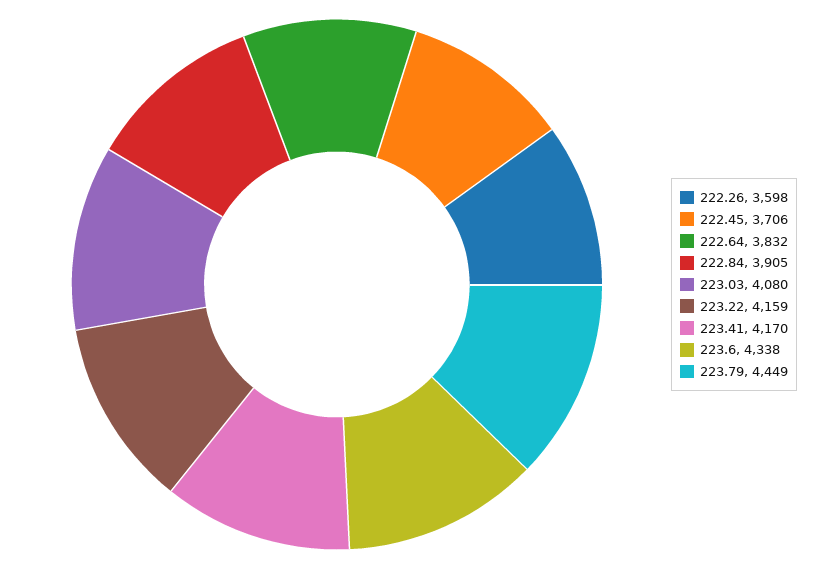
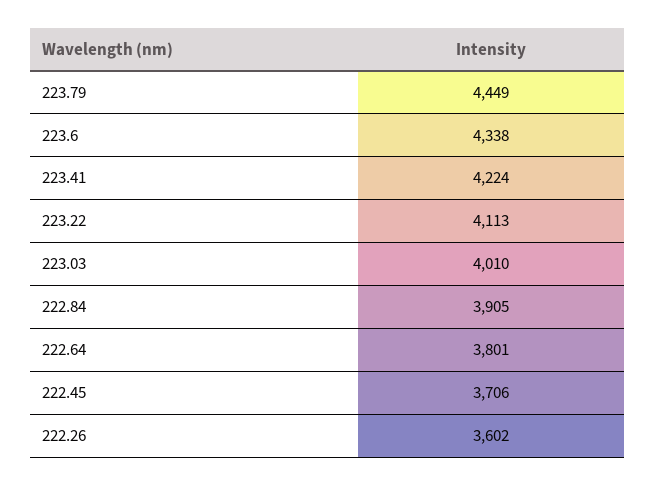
222.26: 3598 -> 3602
222.64: 3832 -> 3801
223.03: 4080 -> 4010
223.22: 4159 -> 4113
223.41: 4170 -> 4224

